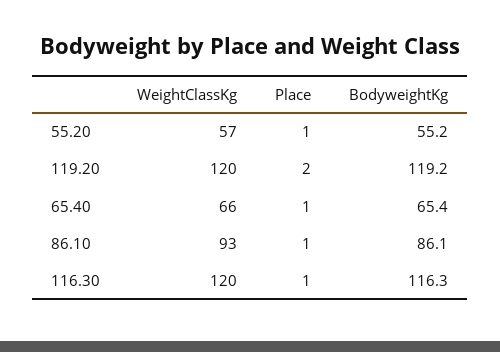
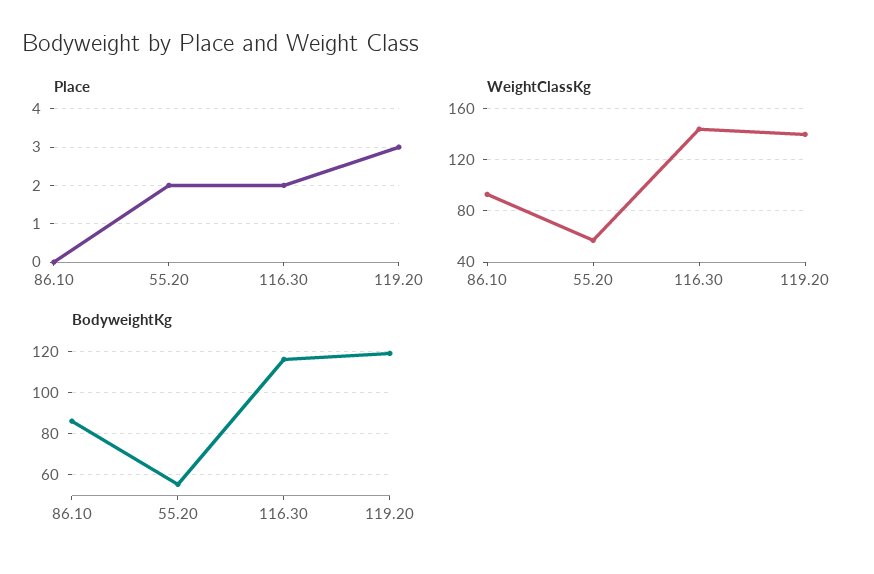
Place, 55.20: 1 -> 2
WeightClassKg, 119.20: 120 -> 140
Place, 119.20: 2 -> 3
WeightClassKg, 65.40: 66 -> none
Place, 65.40: 1 -> none
BodyweightKg, 65.40: 65.4 -> none
Place, 86.10: 1 -> 0
WeightClassKg, 116.30: 120 -> 145
Place, 116.30: 1 -> 2

